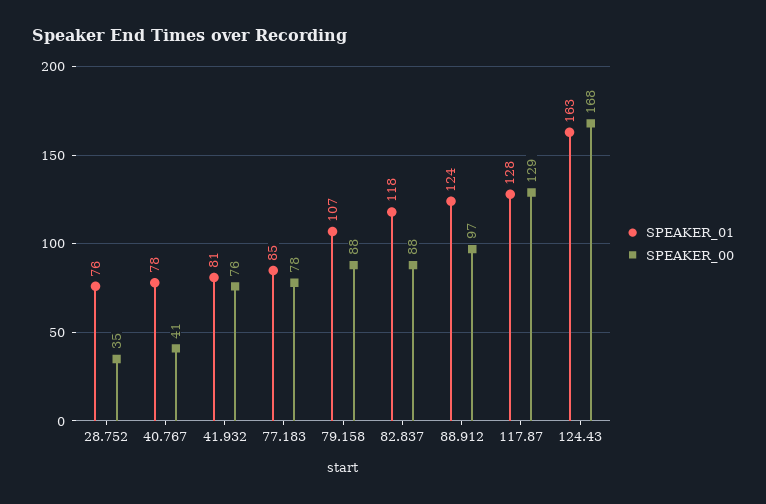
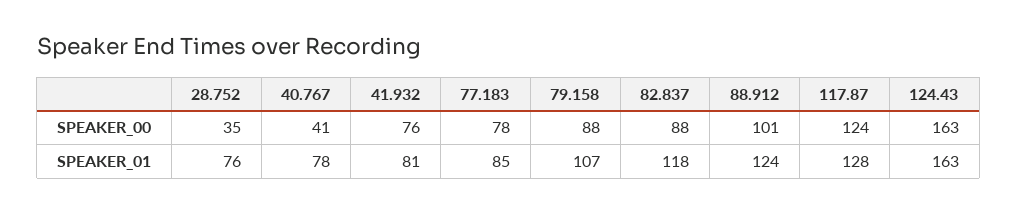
SPEAKER_00, 88.912: 97 -> 101
SPEAKER_00, 117.87: 129 -> 124
SPEAKER_00, 124.43: 168 -> 163

